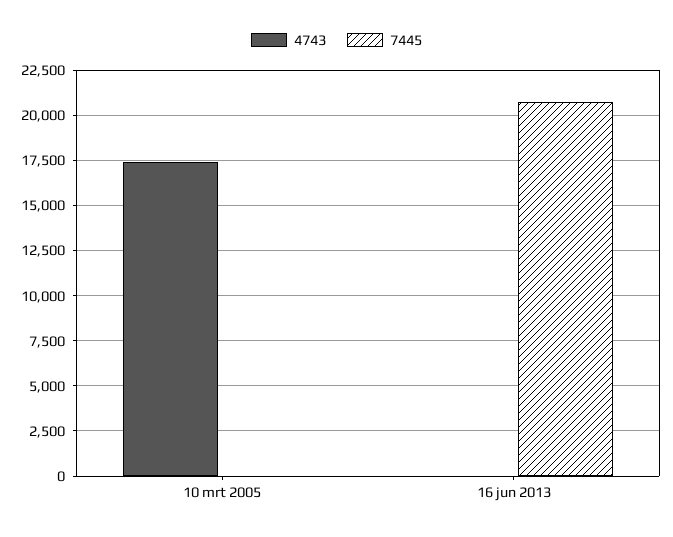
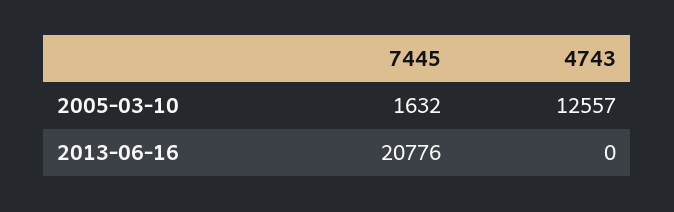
4743, 10 mrt 2005: 17500 -> 12557
7445, 10 mrt 2005: 0 -> 1632

